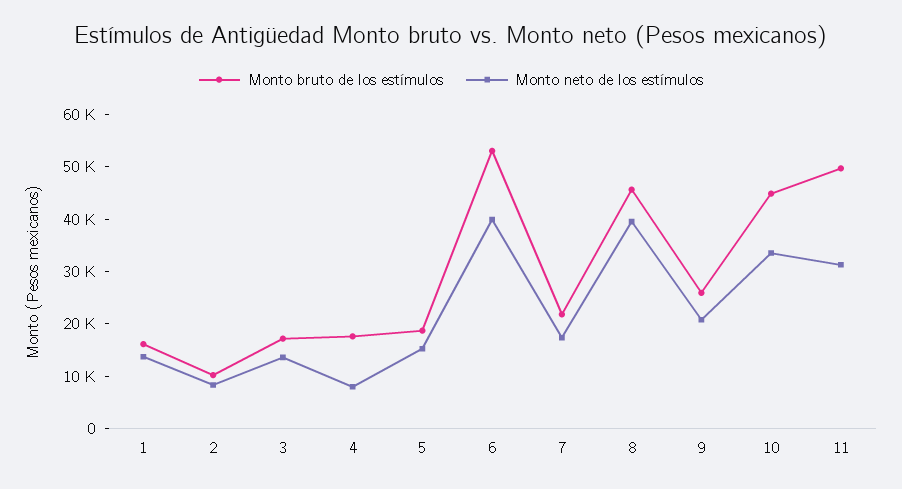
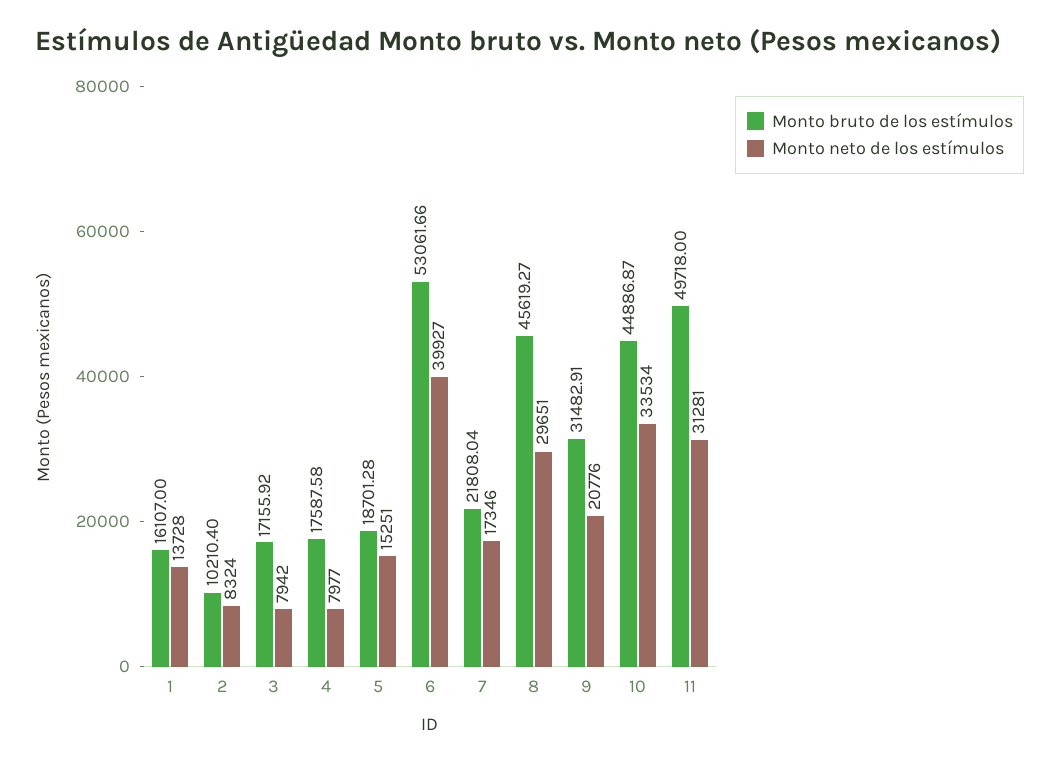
Monto neto de los estímulos, 3: 14000 -> 7942
Monto neto de los estímulos, 8: 40000 -> 29651
Monto bruto de los estímulos, 9: 26000 -> 31482.91

